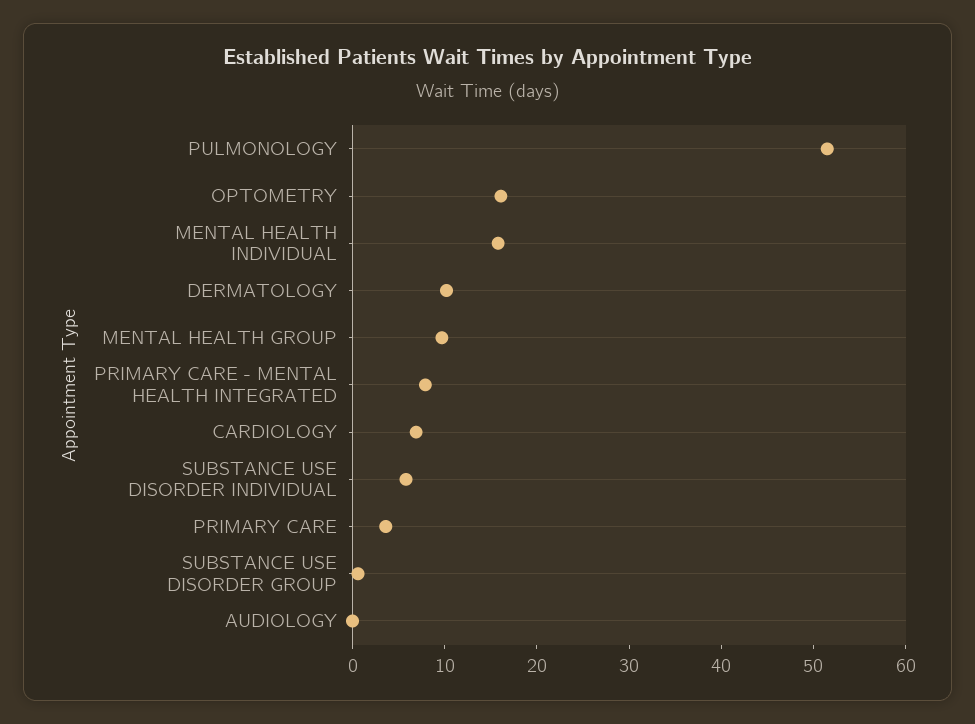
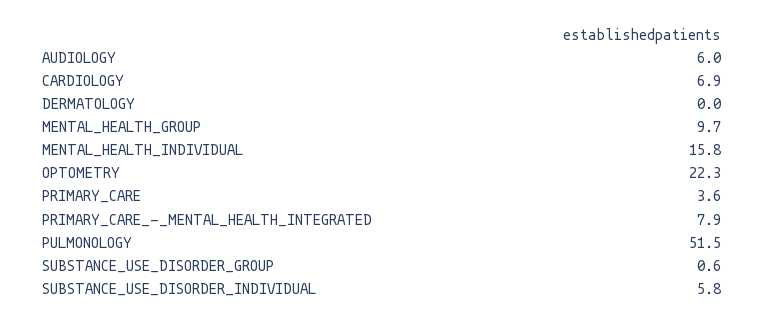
OPTOMETRY: 16 -> 22.3
DERMATOLOGY: 10 -> 0
AUDIOLOGY: 0 -> 6

